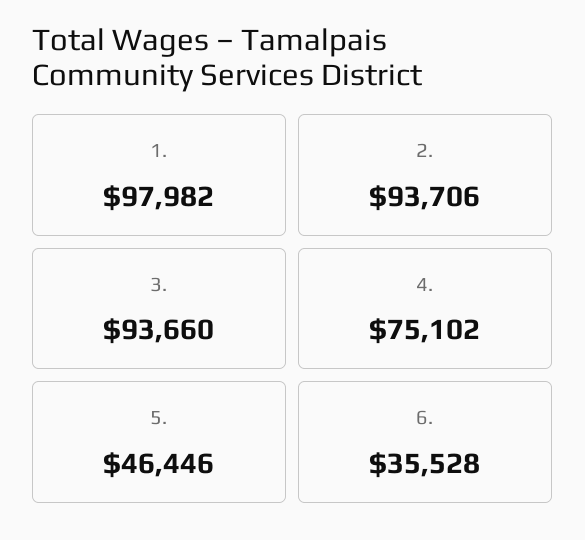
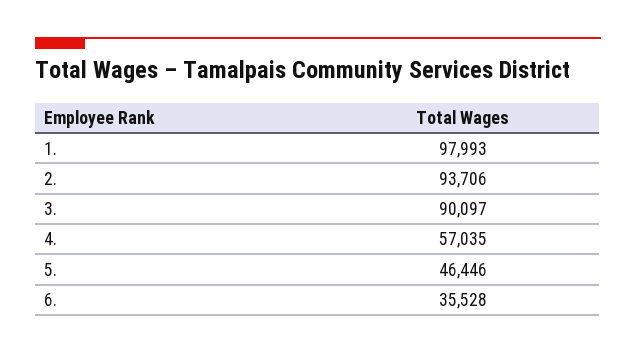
1.: 97982 -> 97993
3.: 93660 -> 90097
4.: 75102 -> 57035

